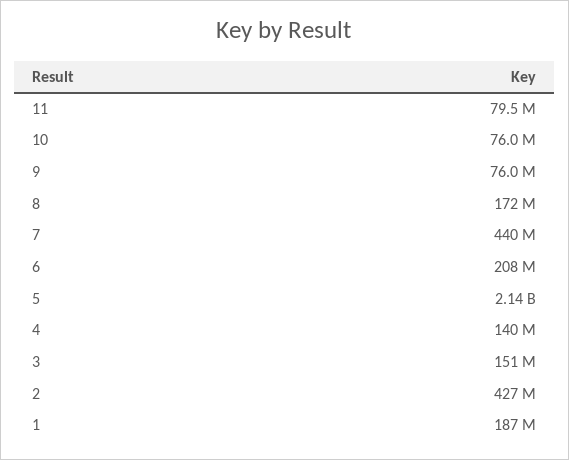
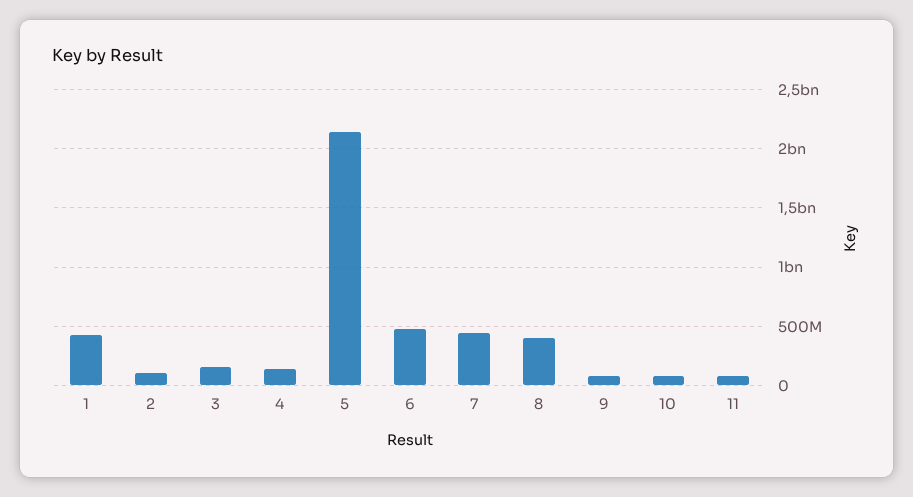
8: 172000000 -> 400000000
6: 208000000 -> 500000000
2: 427000000 -> 100000000
1: 187000000 -> 400000000

